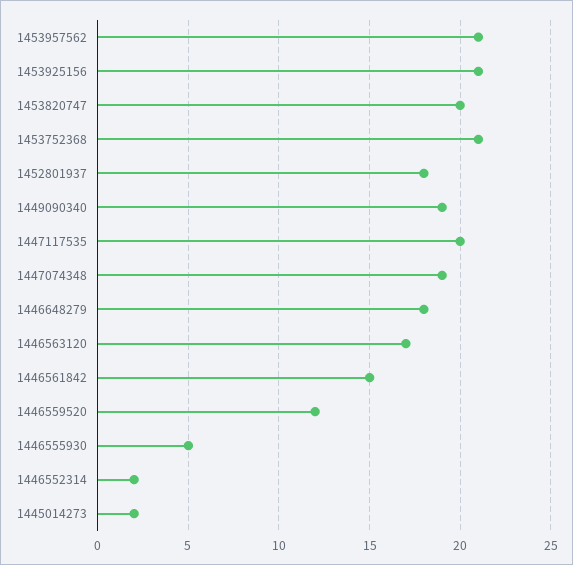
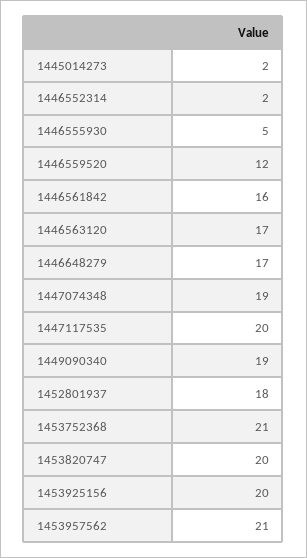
1453925156: 21 -> 20
1446648279: 18 -> 17
1446561842: 15 -> 16

